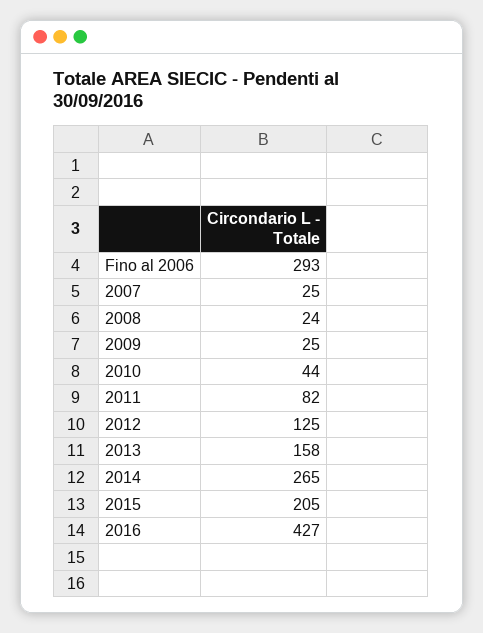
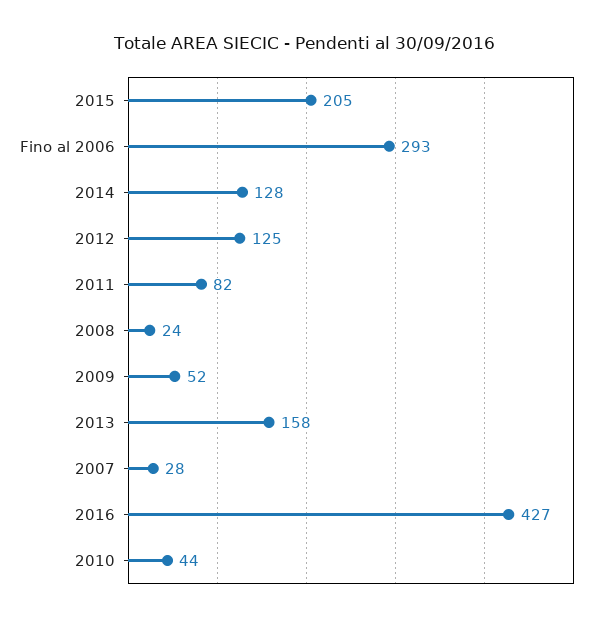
2007: 25 -> 28
2009: 25 -> 52
2014: 265 -> 128

